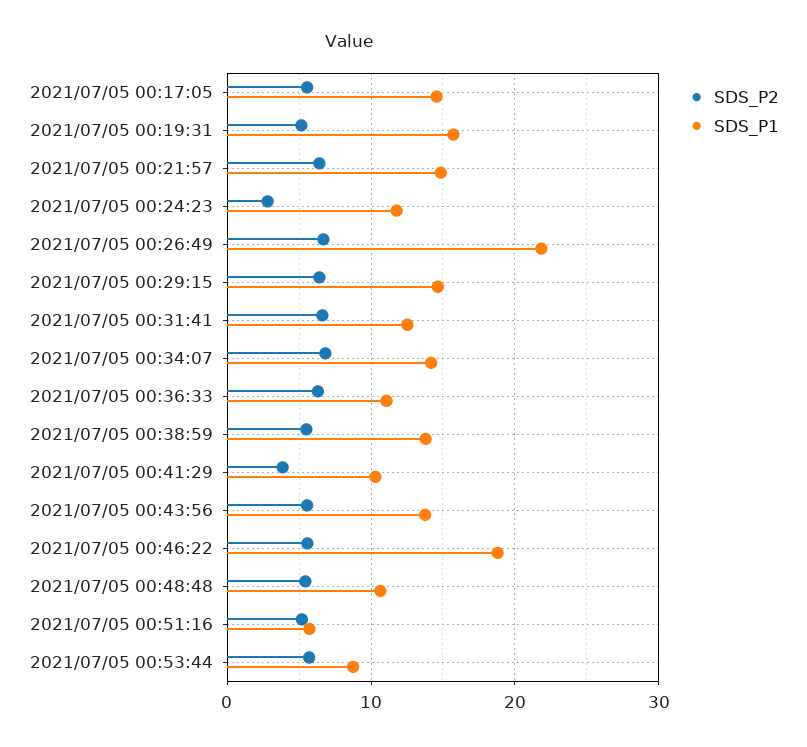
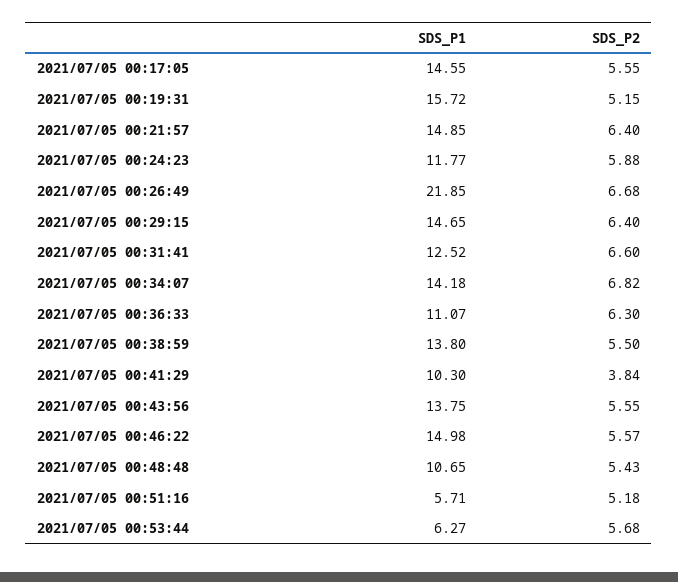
SDS_P2, 2021/07/05 00:24:23: 3 -> 5.88
SDS_P1, 2021/07/05 00:46:22: 19 -> 14.98
SDS_P1, 2021/07/05 00:53:44: 9 -> 6.27

